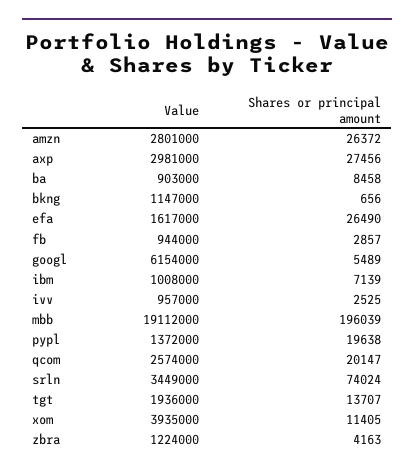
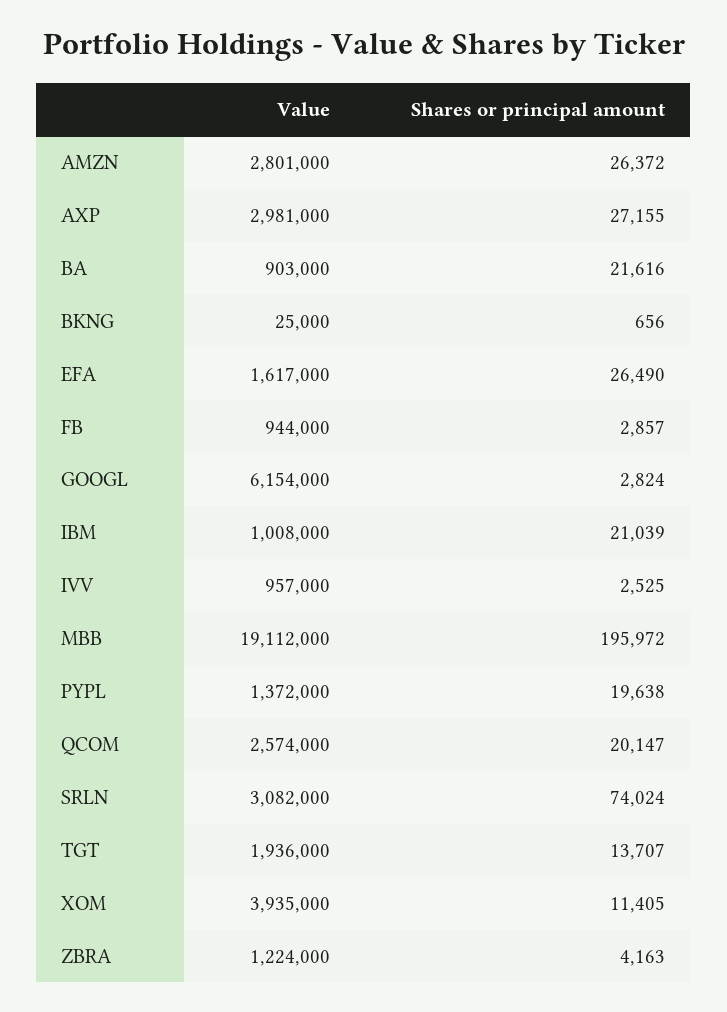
Shares or principal amount, axp: 27456 -> 27155
Shares or principal amount, ba: 8458 -> 21616
Value, bkng: 1147000 -> 25000
Shares or principal amount, googl: 5489 -> 2824
Shares or principal amount, ibm: 7139 -> 21039
Shares or principal amount, mbb: 196039 -> 195972
Value, srln: 3449000 -> 3082000

